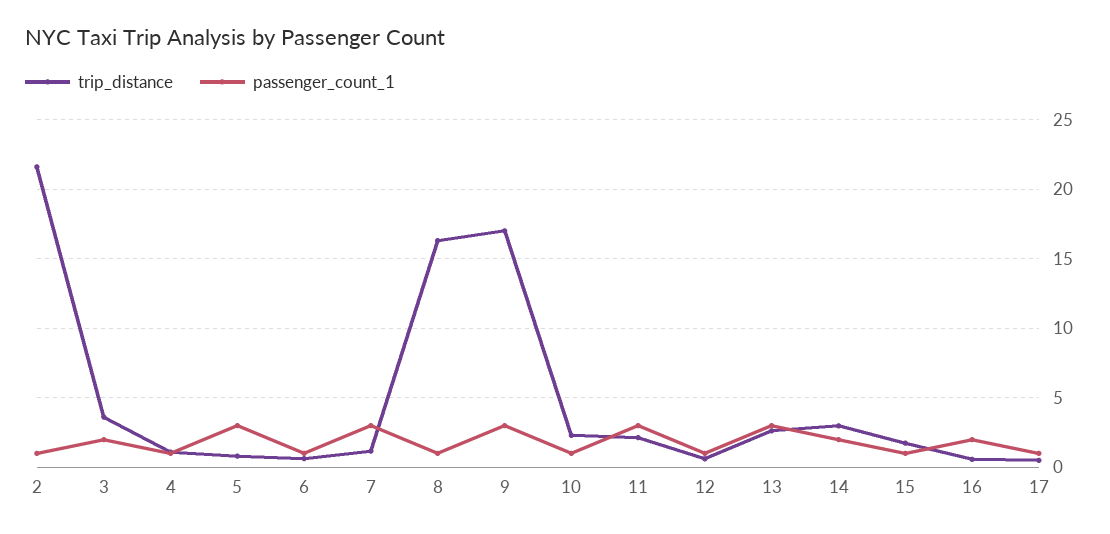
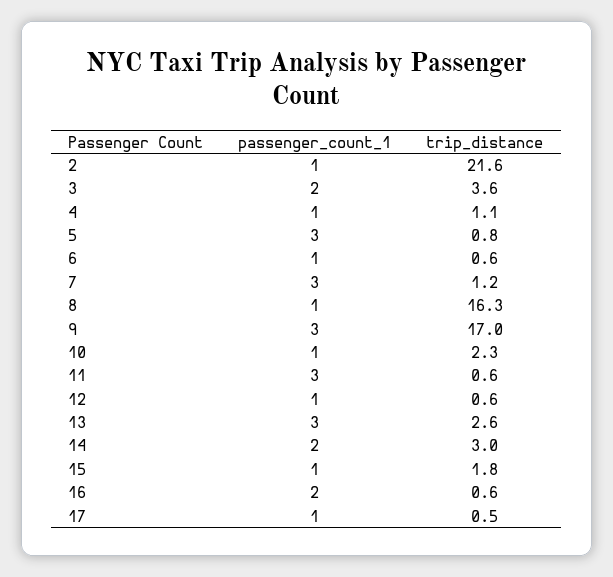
trip_distance, 11: 2 -> 0.6

